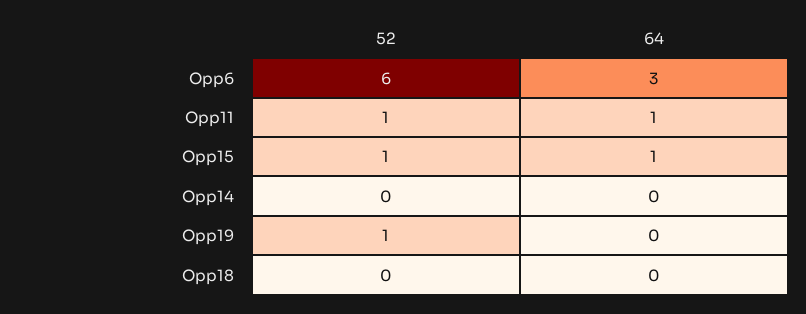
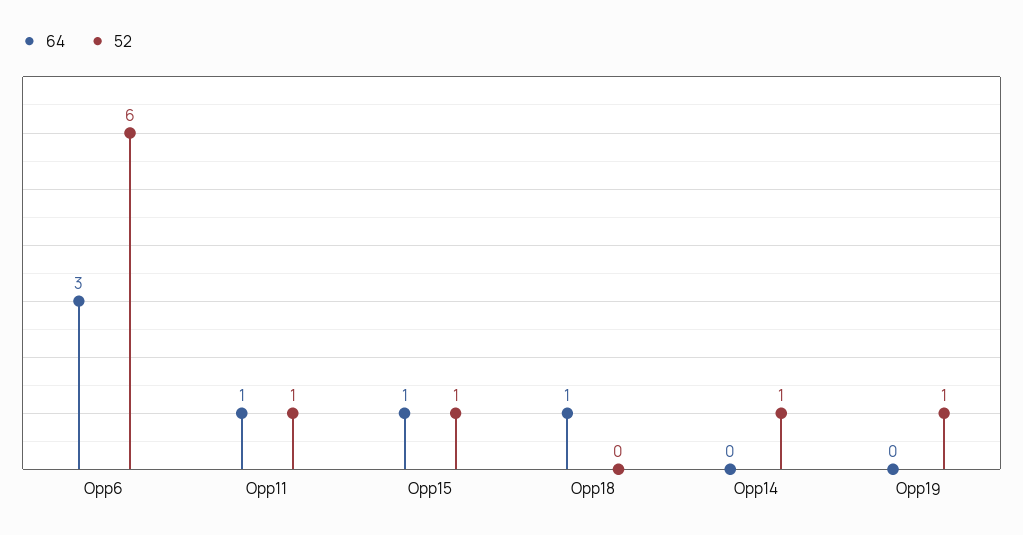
52, Opp14: 0 -> 1
64, Opp18: 0 -> 1

